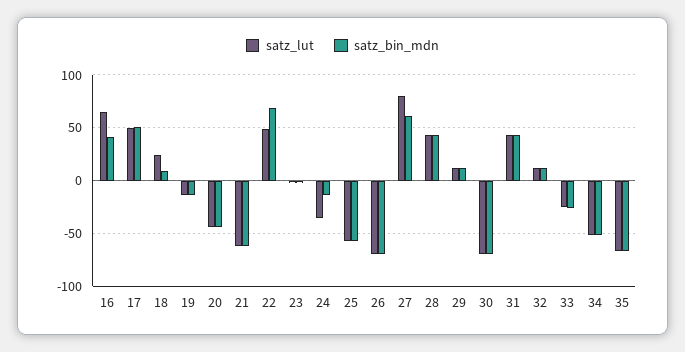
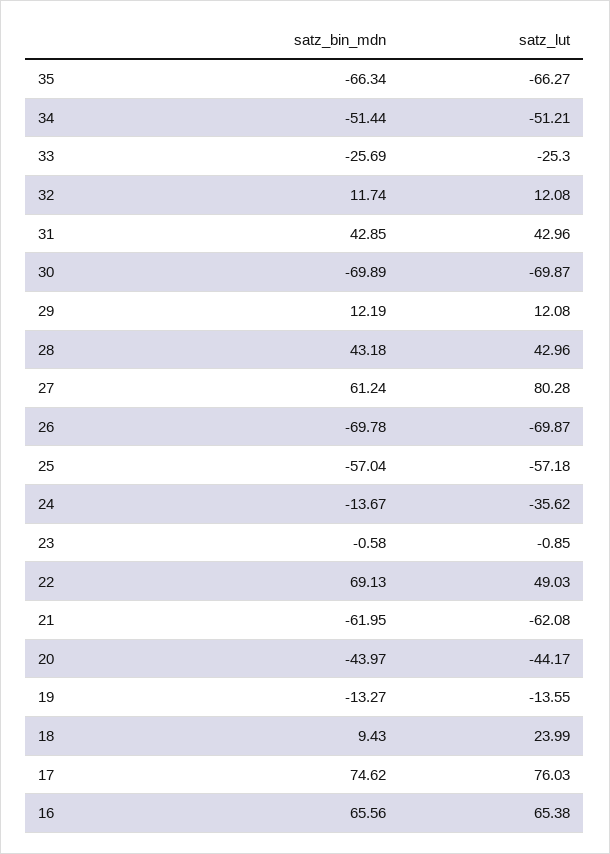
satz_bin_mdn, 16: 40 -> 65.56
satz_lut, 17: 50 -> 76.03
satz_bin_mdn, 17: 50 -> 74.62

